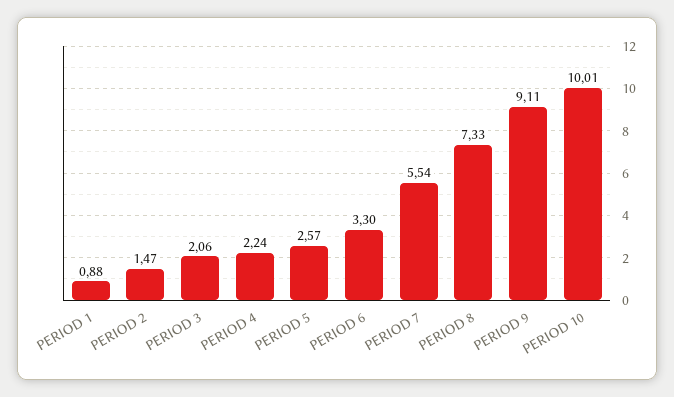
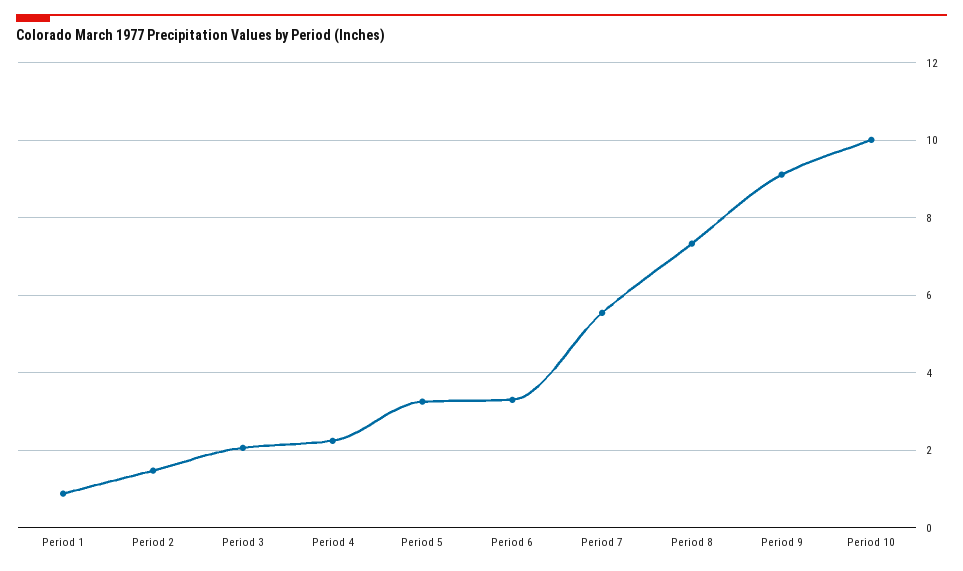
PERIOD 5: 2.57 -> 3.2

